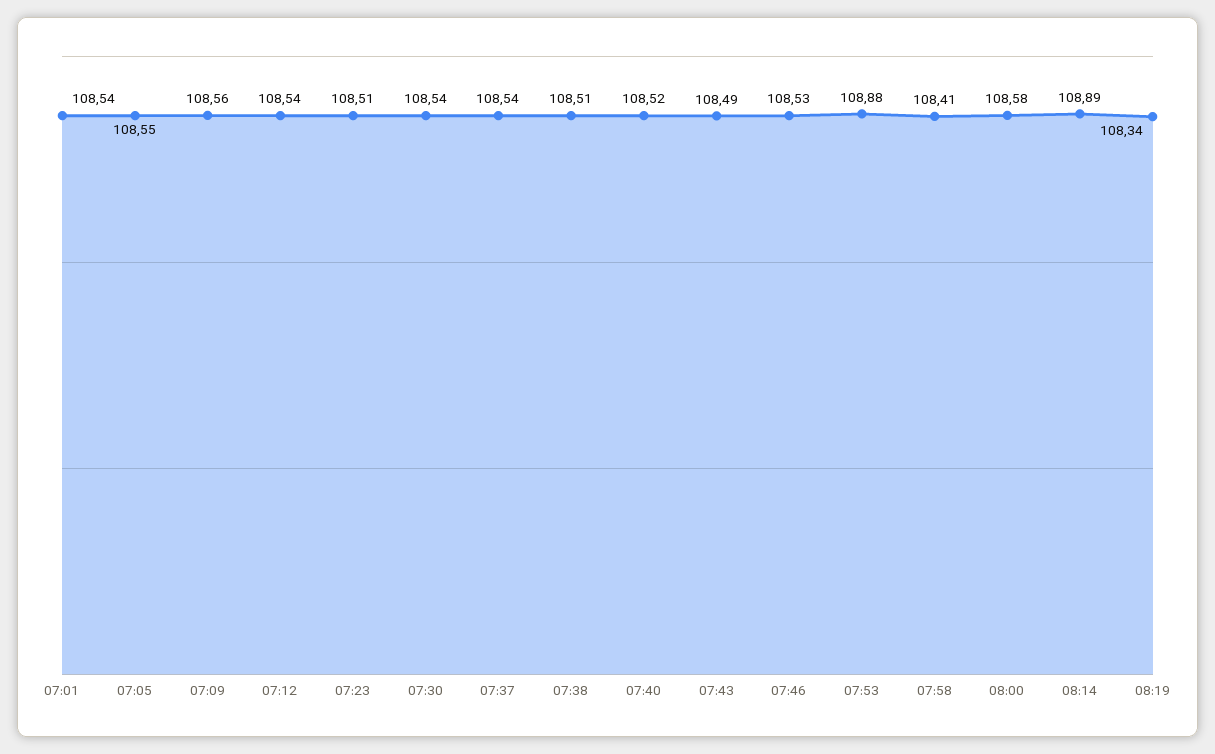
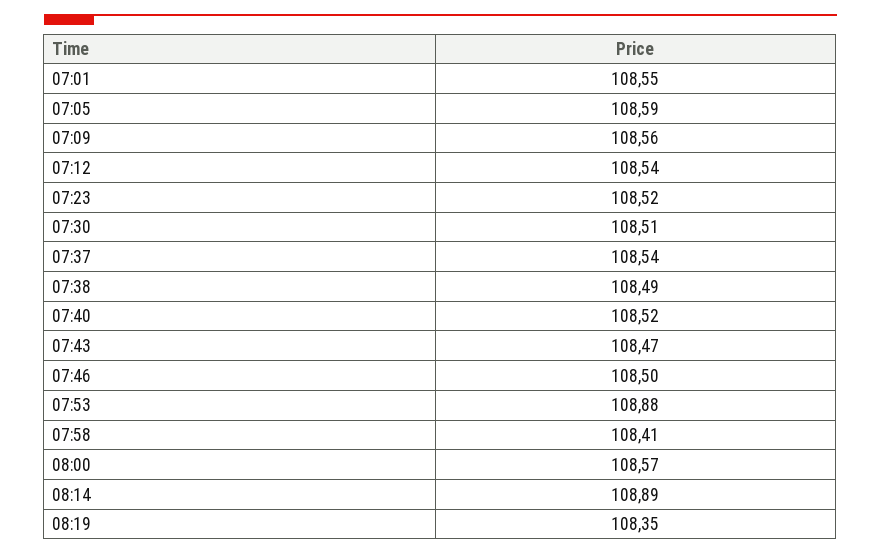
07:01: 108.54 -> 108.55
07:05: 108.55 -> 108.59
07:23: 108.51 -> 108.52
07:30: 108.54 -> 108.51
07:38: 108.51 -> 108.49
07:43: 108.49 -> 108.47
07:46: 108.53 -> 108.5
08:00: 108.58 -> 108.57
08:19: 108.34 -> 108.35

